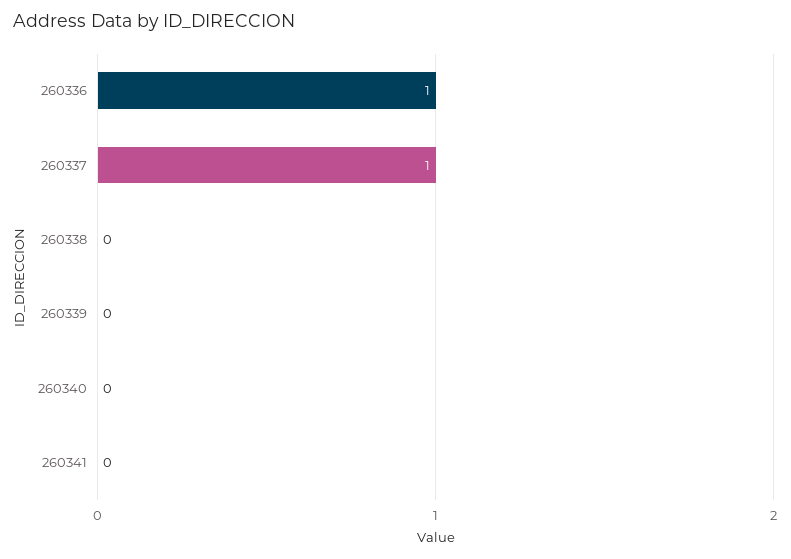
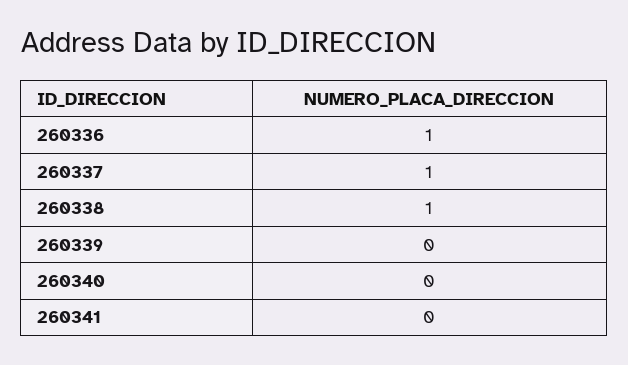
260338: 0 -> 1

